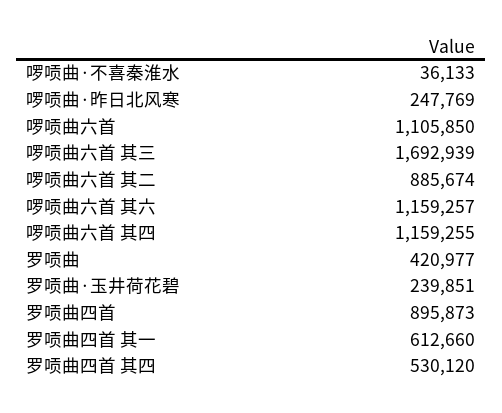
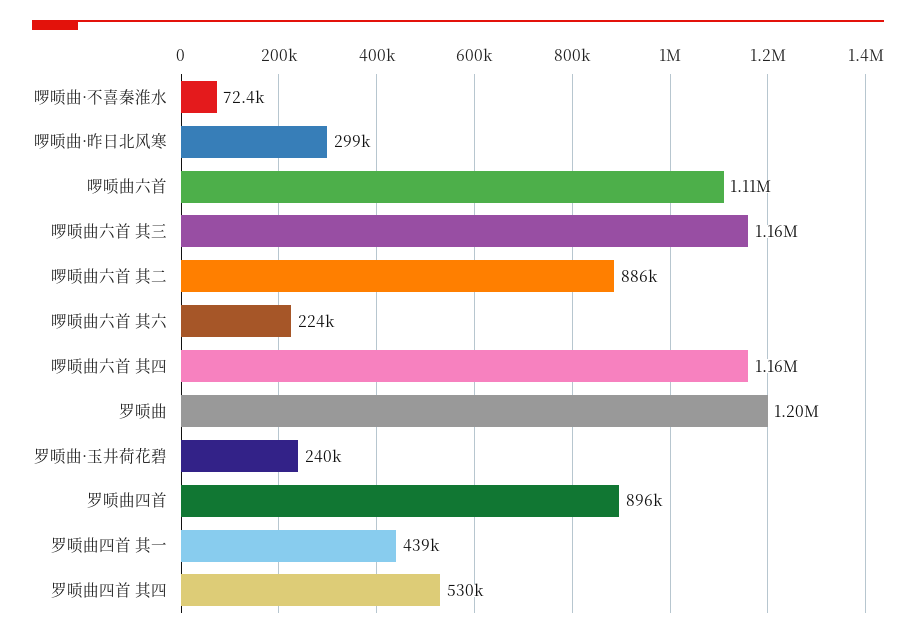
啰唝曲·不喜秦淮水: 36133 -> 72400
啰唝曲·昨日北风寒: 247769 -> 299000
啰唝曲六首 其三: 1692939 -> 1160000
啰唝曲六首 其六: 1159257 -> 224000
罗唝曲: 420977 -> 1200000
罗唝曲四首 其一: 612660 -> 439000

